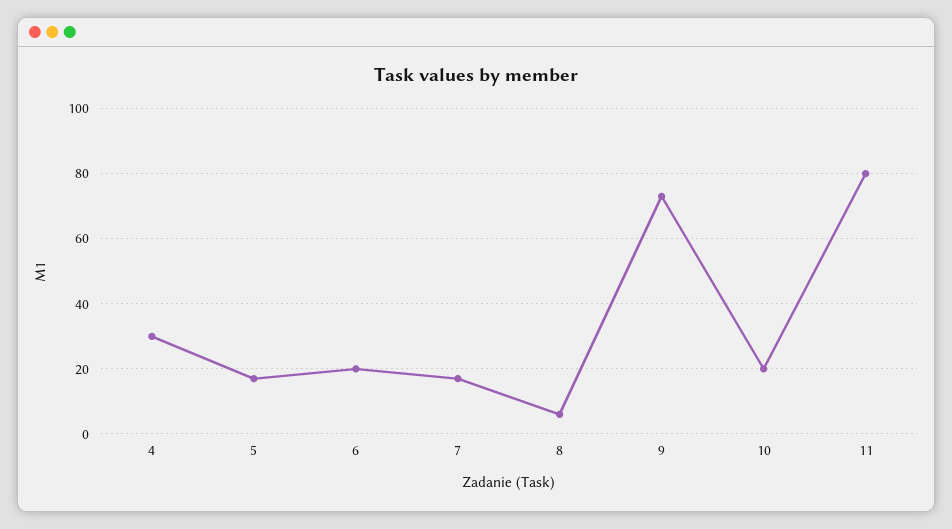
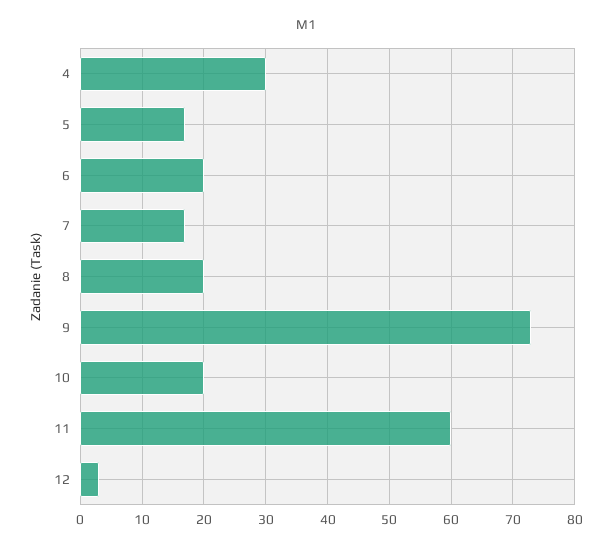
8: 5 -> 20
11: 80 -> 60
12: none -> 3

